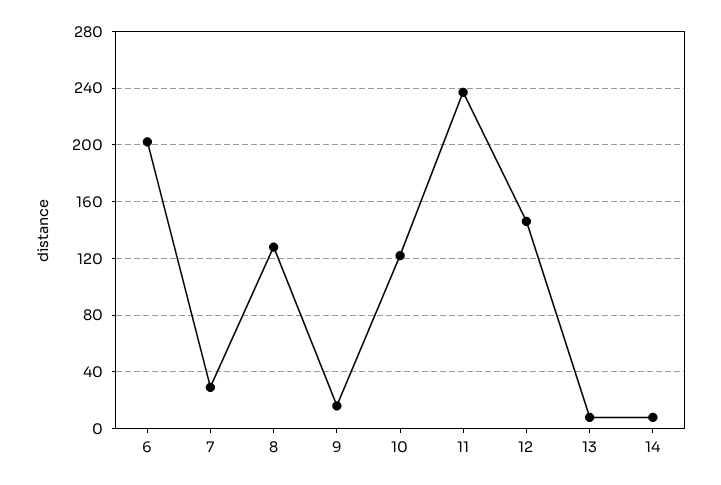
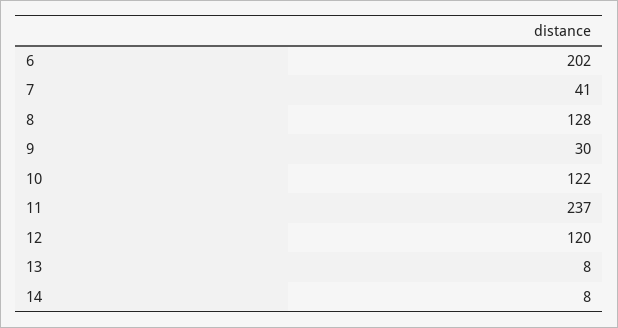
7: 30 -> 41
9: 15 -> 30
12: 145 -> 120

